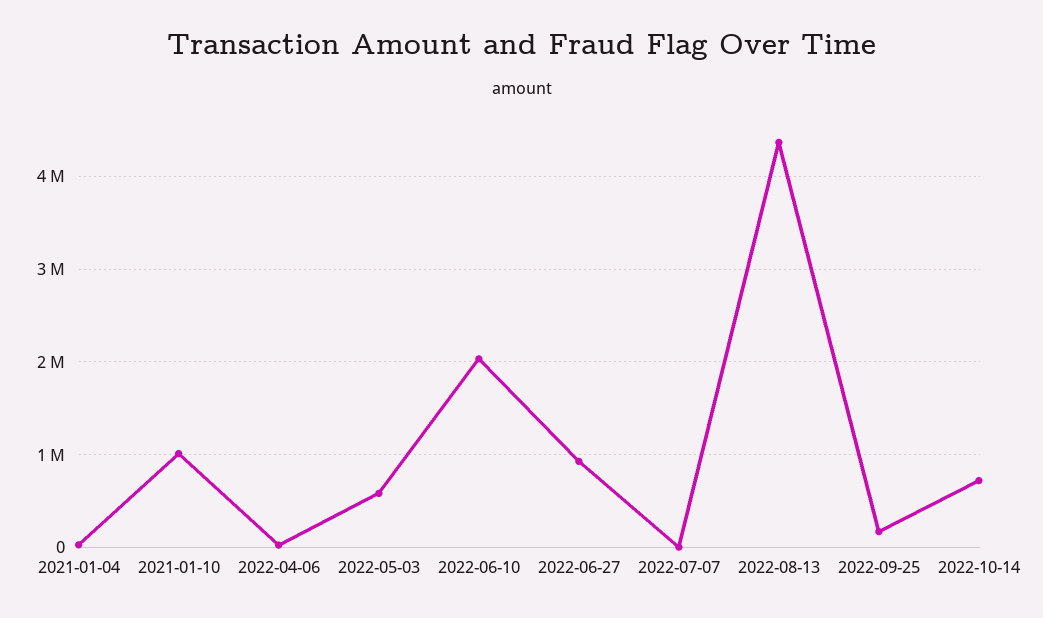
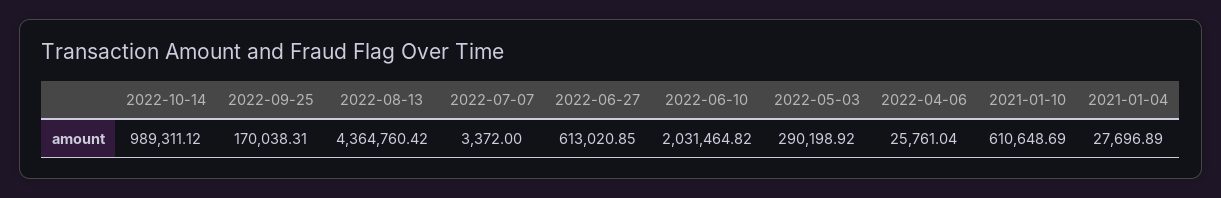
2021-01-10: 1000000 -> 610648.69
2022-05-03: 600000 -> 290198.92
2022-06-27: 900000 -> 613020.85
2022-10-14: 700000 -> 989311.12

